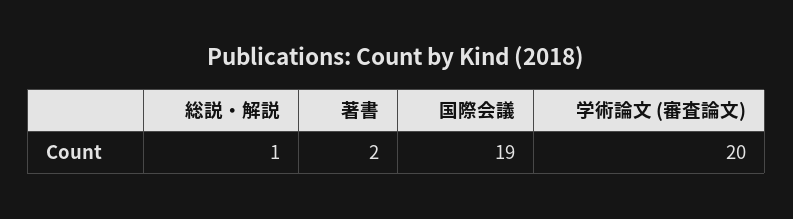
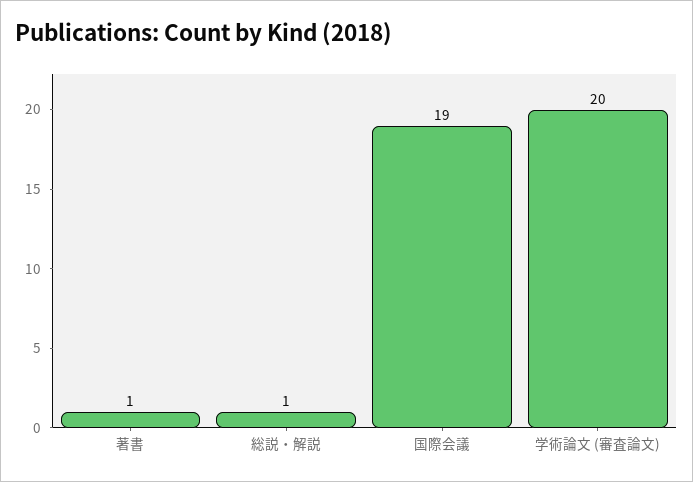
著書: 2 -> 1

